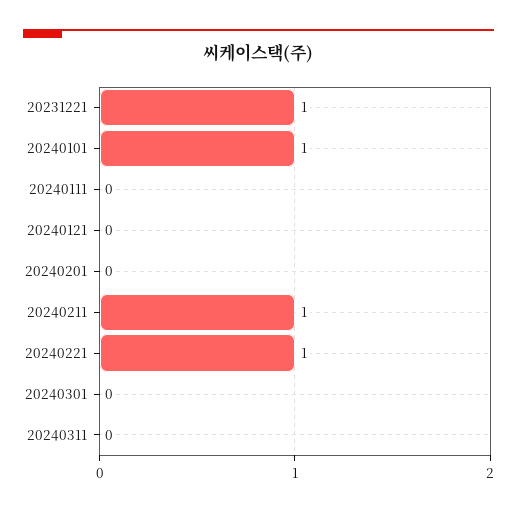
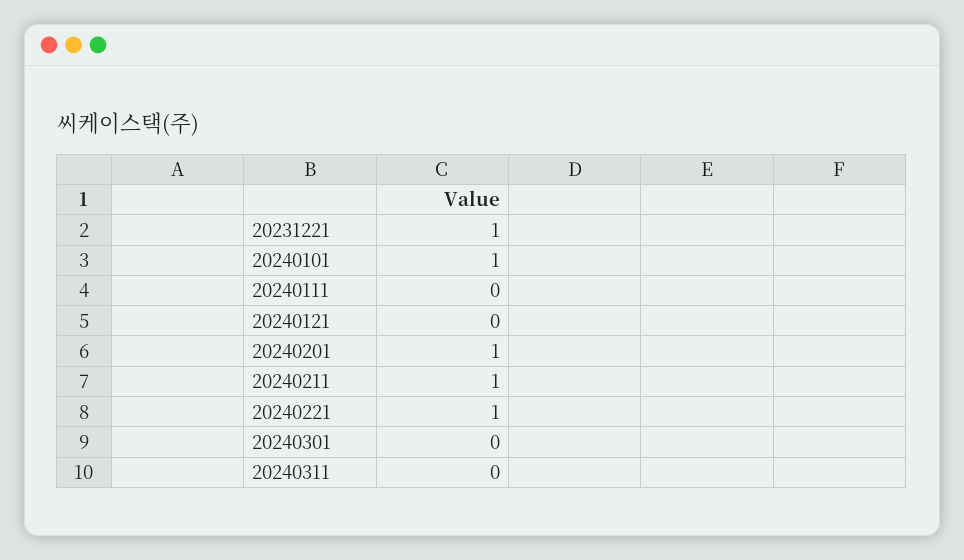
20240201: 0 -> 1

